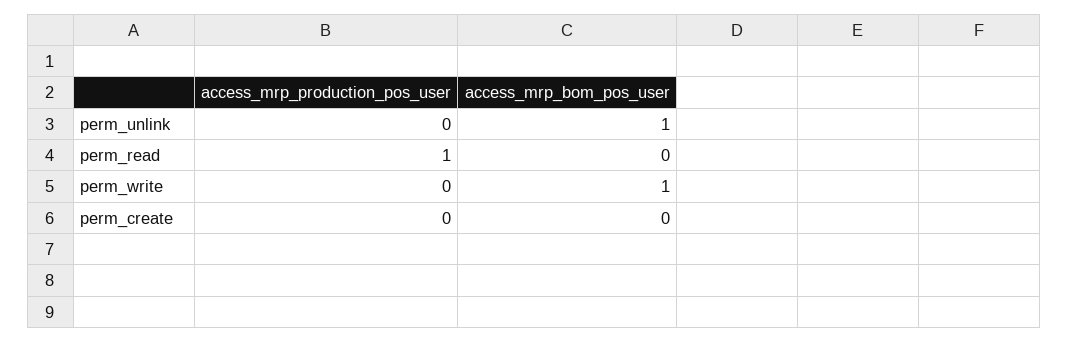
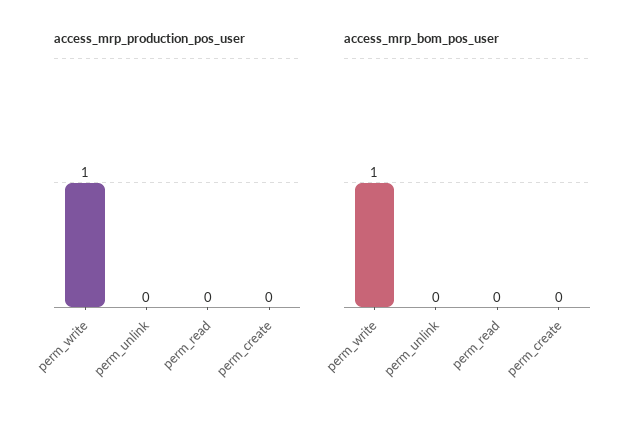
access_mrp_bom_pos_user, perm_unlink: 1 -> 0
access_mrp_production_pos_user, perm_read: 1 -> 0
access_mrp_production_pos_user, perm_write: 0 -> 1

